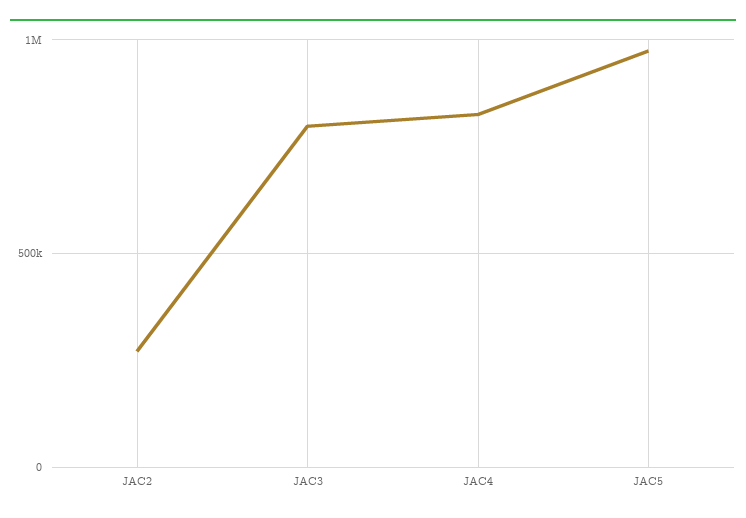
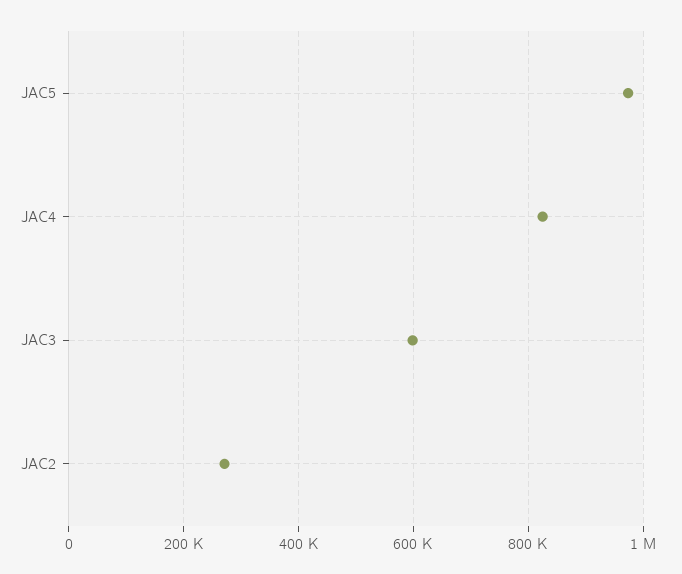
JAC3: 800000 -> 600000

